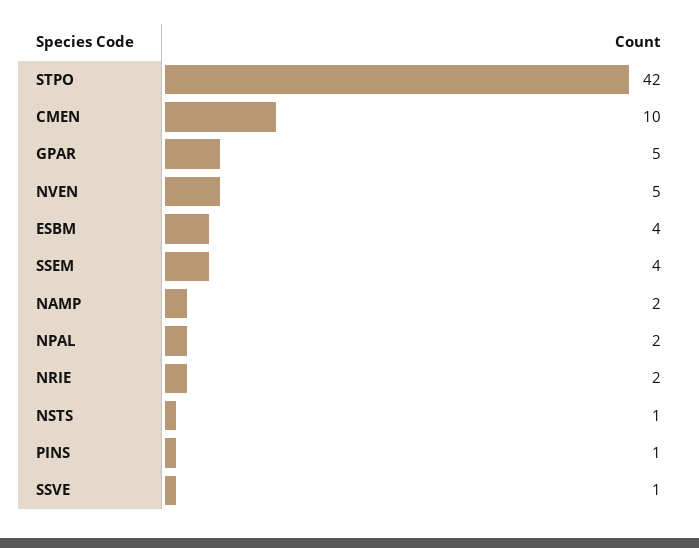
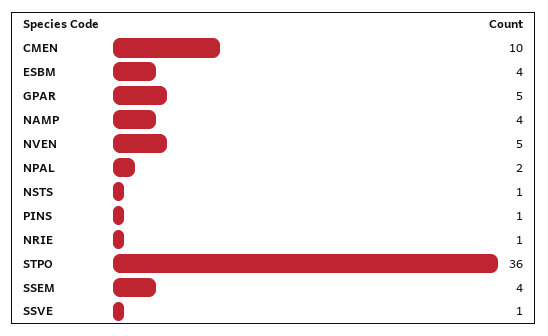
STPO: 42 -> 36
NAMP: 2 -> 4
NRIE: 2 -> 1

